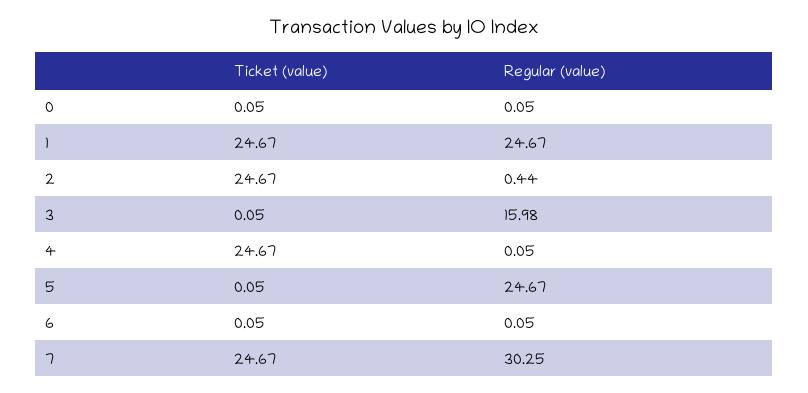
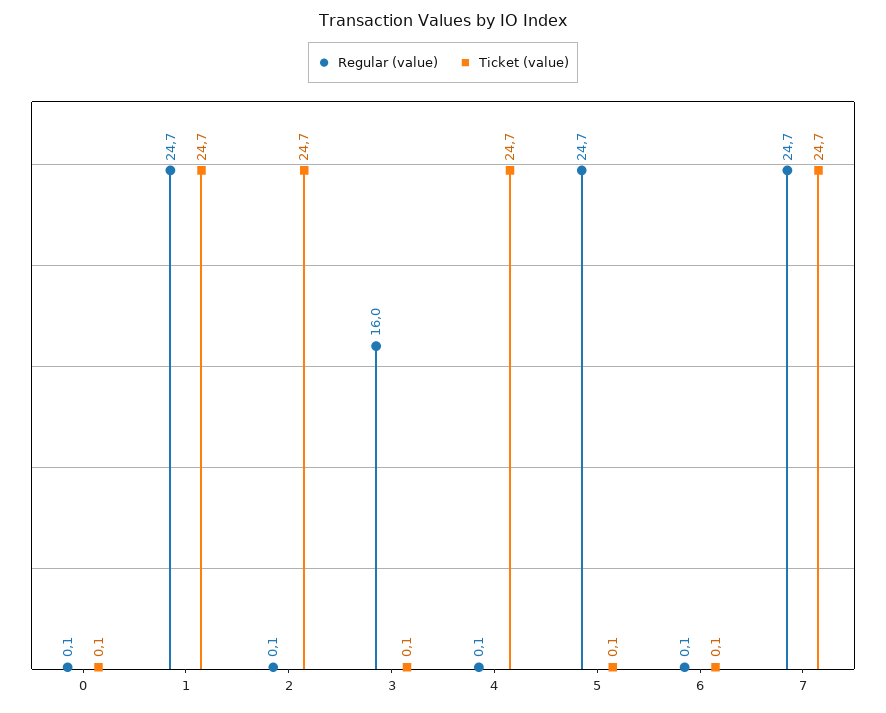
Regular (value), 2: 0.44 -> 0.1
Regular (value), 7: 30.25 -> 24.7

